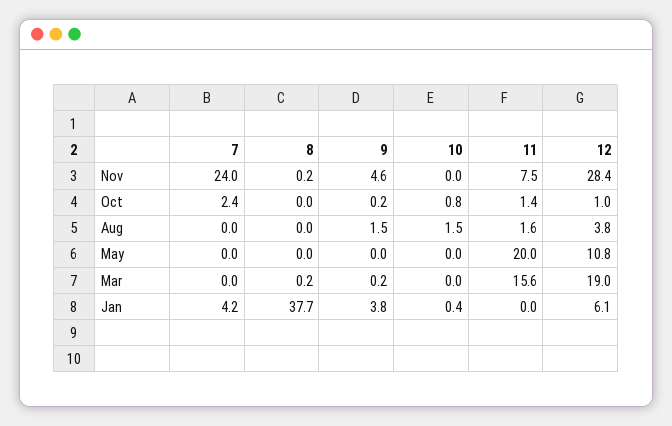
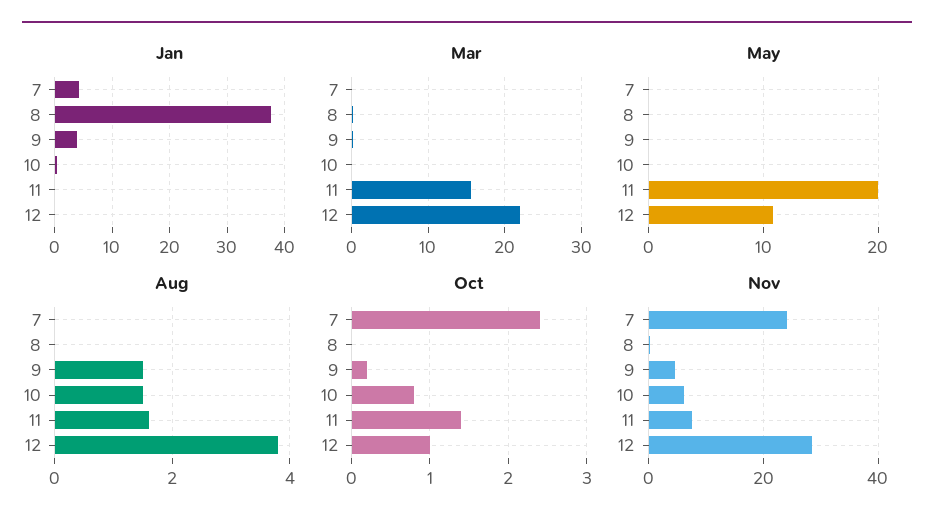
Nov, 10: 0 -> 6
Mar, 12: 19 -> 22
Jan, 12: 6.1 -> 0

